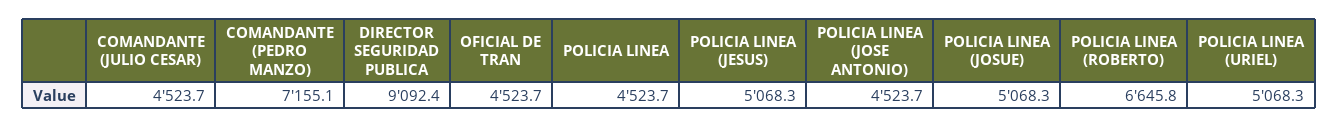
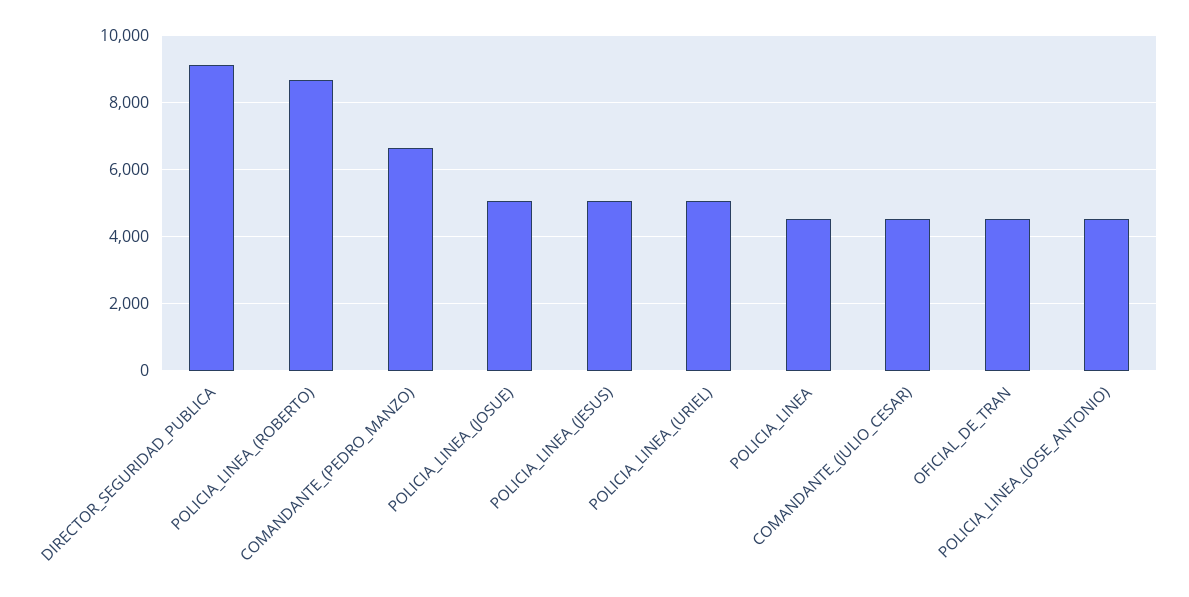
COMANDANTE (PEDRO MANZO): 7155.1 -> 6600
POLICIA LINEA (ROBERTO): 6645.8 -> 8600

